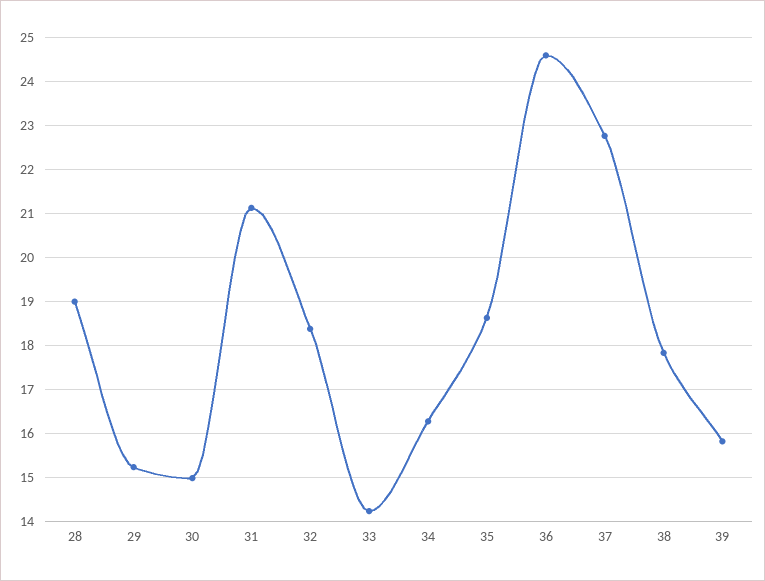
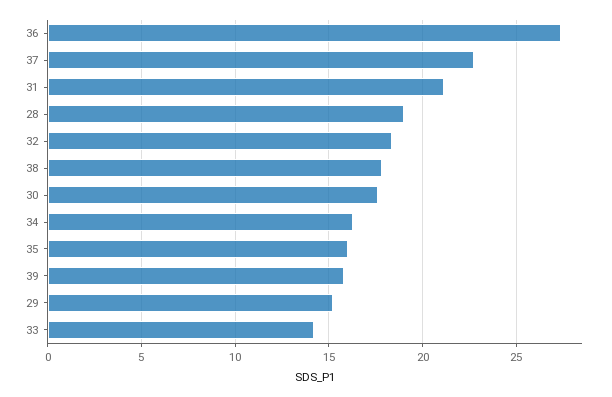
30: 15 -> 17.5
35: 18.6 -> 16
36: 24.6 -> 27.5

